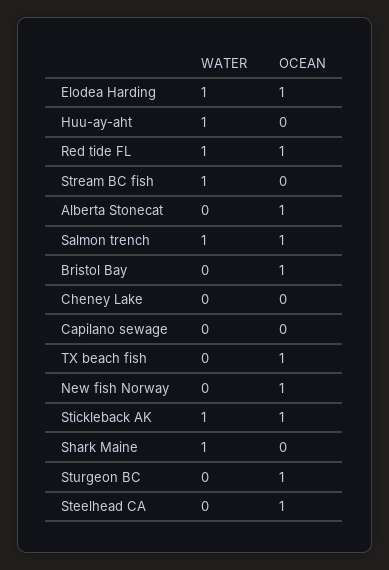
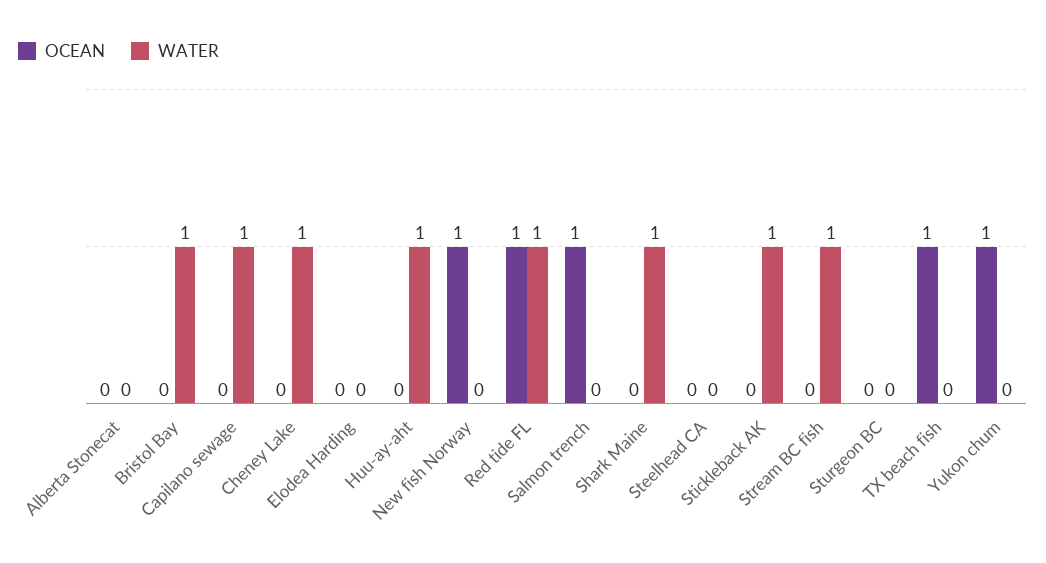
WATER, Elodea Harding: 1 -> 0
OCEAN, Elodea Harding: 1 -> 0
OCEAN, Alberta Stonecat: 1 -> 0
WATER, Salmon trench: 1 -> 0
WATER, Bristol Bay: 0 -> 1
OCEAN, Bristol Bay: 1 -> 0
WATER, Cheney Lake: 0 -> 1
WATER, Capilano sewage: 0 -> 1
OCEAN, Stickleback AK: 1 -> 0
OCEAN, Sturgeon BC: 1 -> 0
OCEAN, Steelhead CA: 1 -> 0
OCEAN, Yukon chum: none -> 1
WATER, Yukon chum: none -> 0

